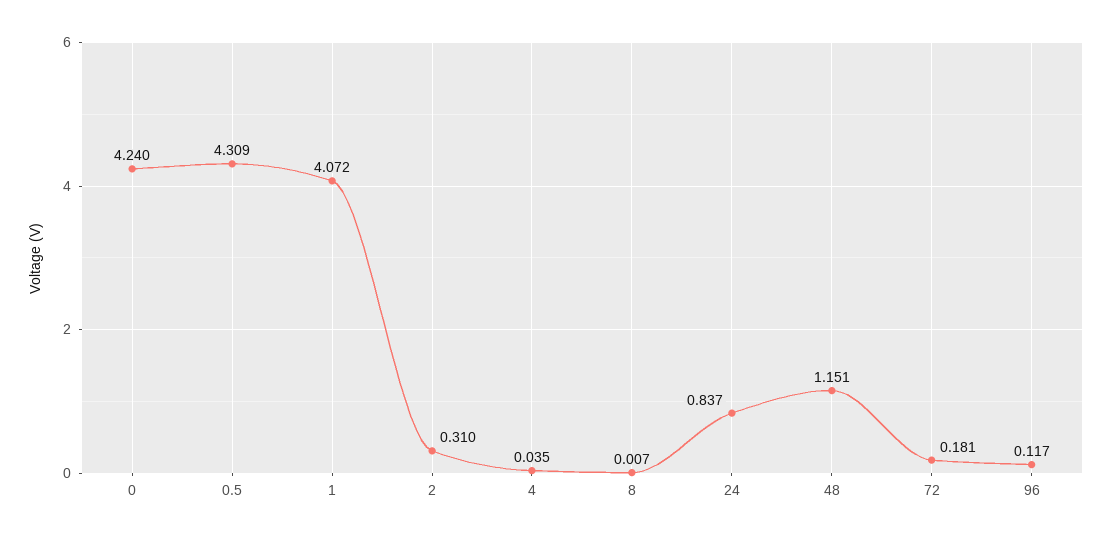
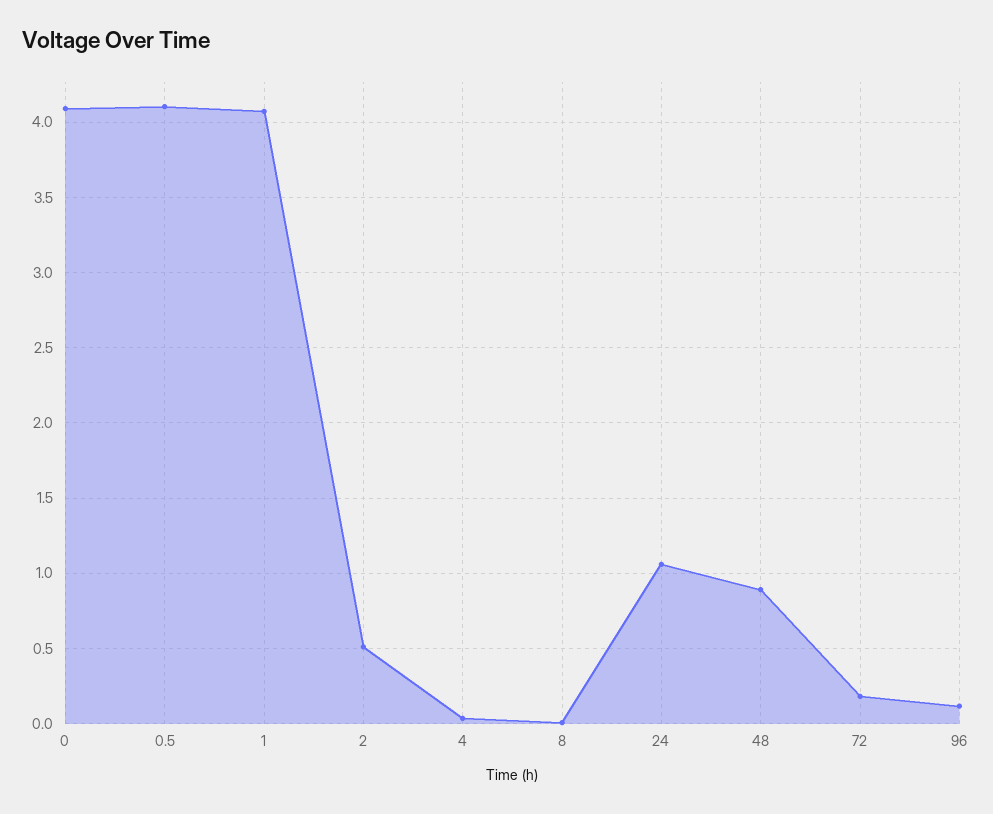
0: 4.24 -> 4.1
0.5: 4.309 -> 4.1
2: 0.31 -> 0.5
24: 0.837 -> 1.05
48: 1.151 -> 0.9

